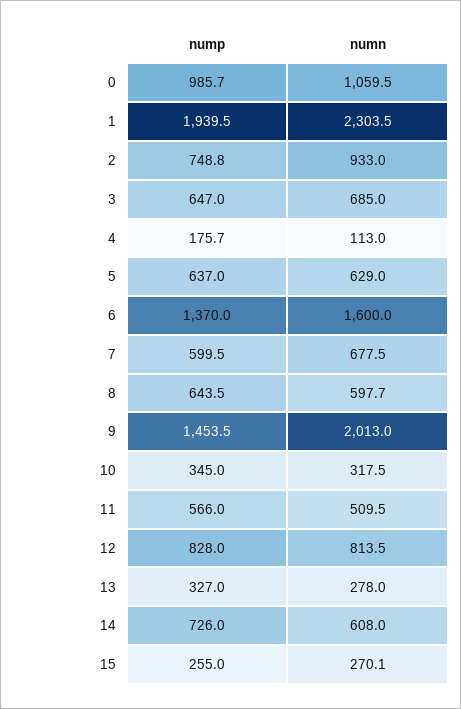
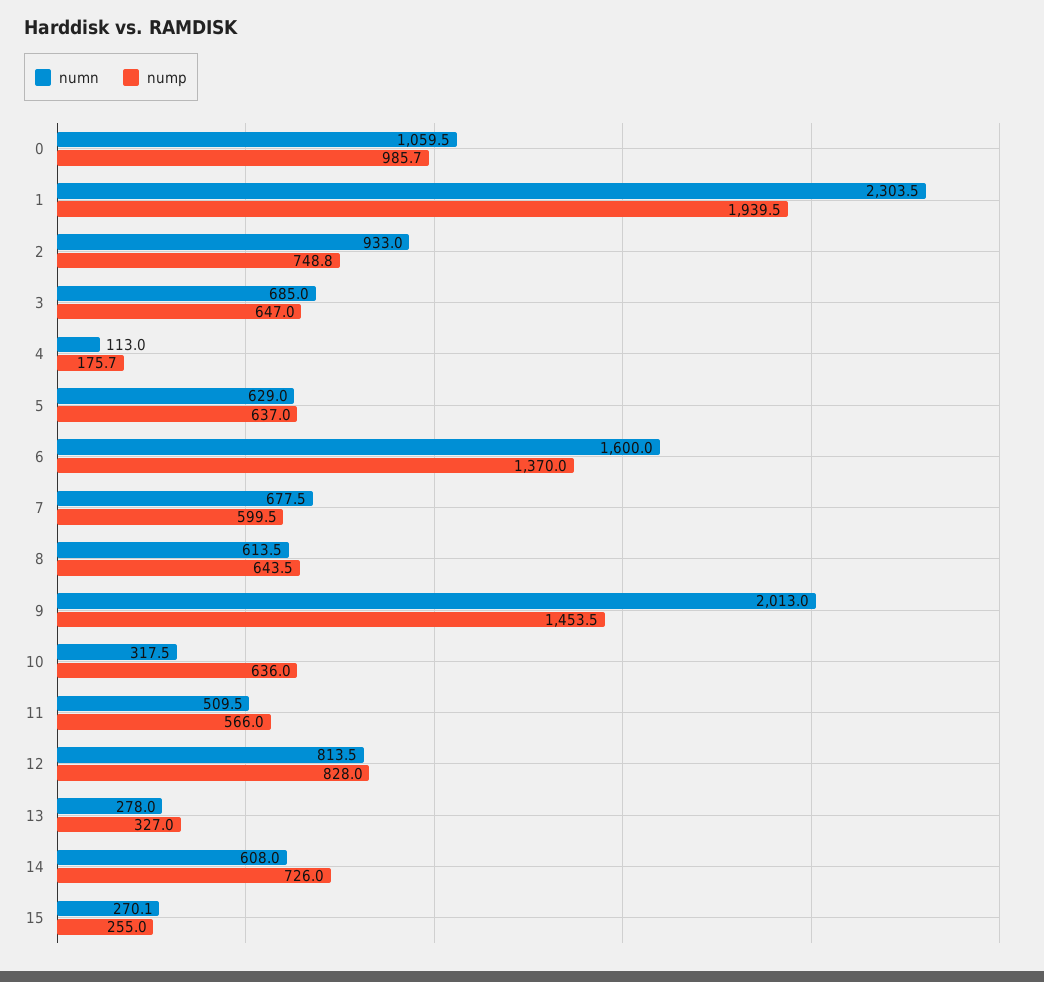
numn, 8: 597.7 -> 613.5
nump, 10: 345 -> 636

